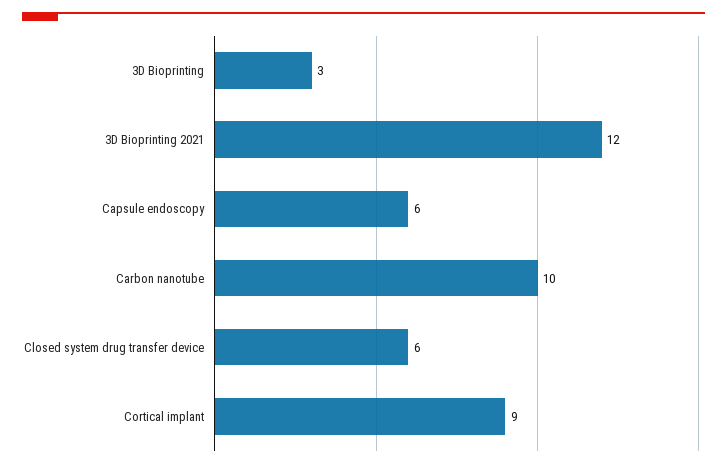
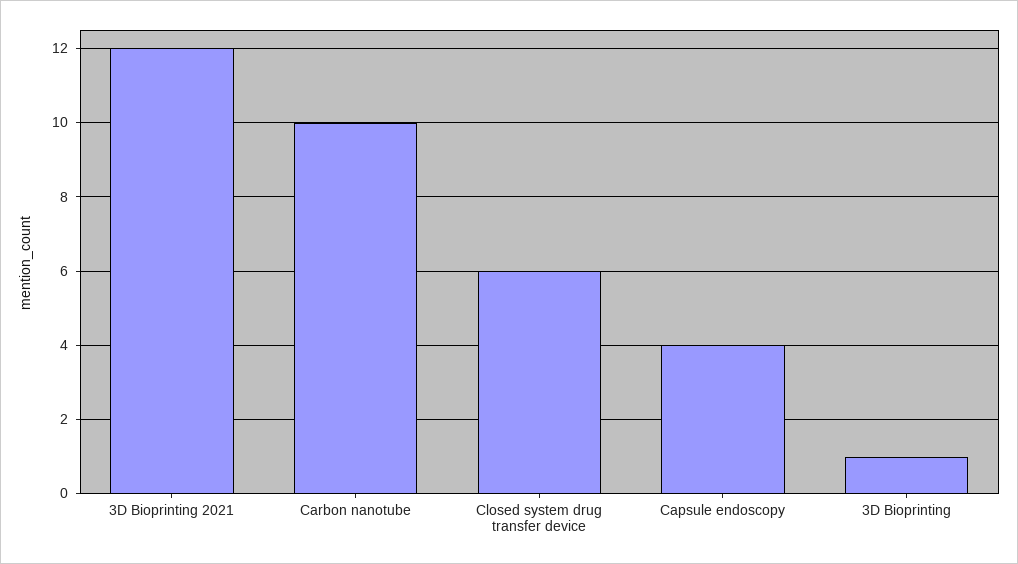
3D Bioprinting: 3 -> 1
Capsule endoscopy: 6 -> 4
Cortical implant: 9 -> none

